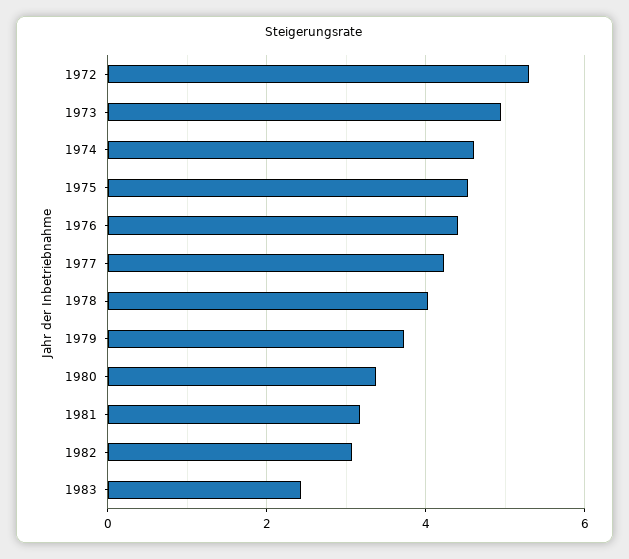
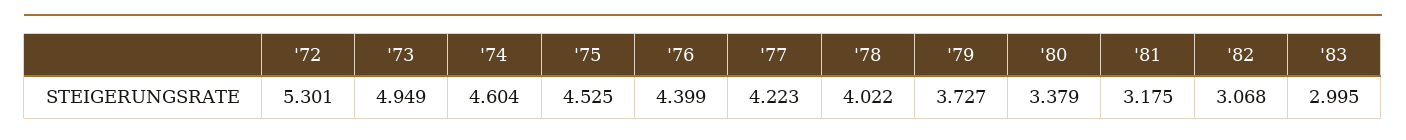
1983: 2.4 -> 2.995

